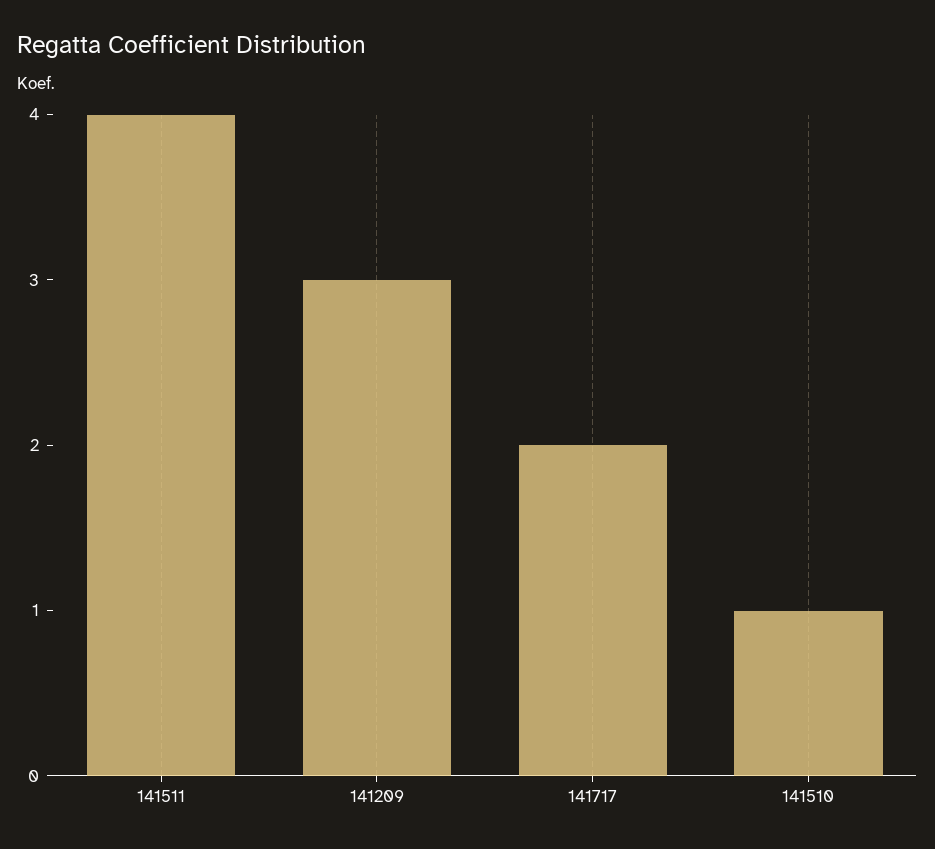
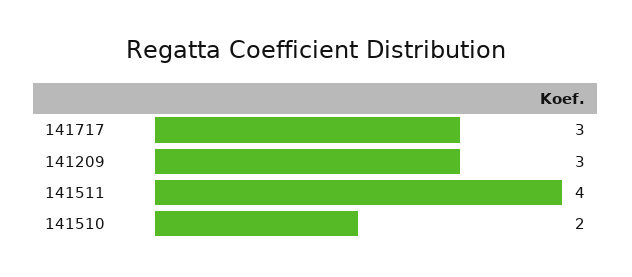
141717: 2 -> 3
141510: 1 -> 2

